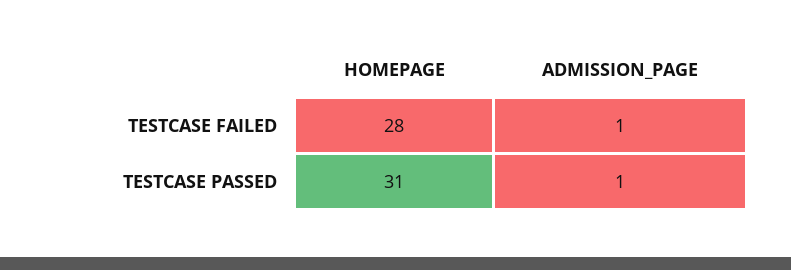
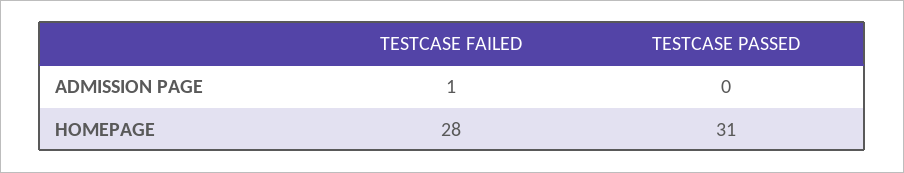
ADMISSION_PAGE, TESTCASE PASSED: 1 -> 0

